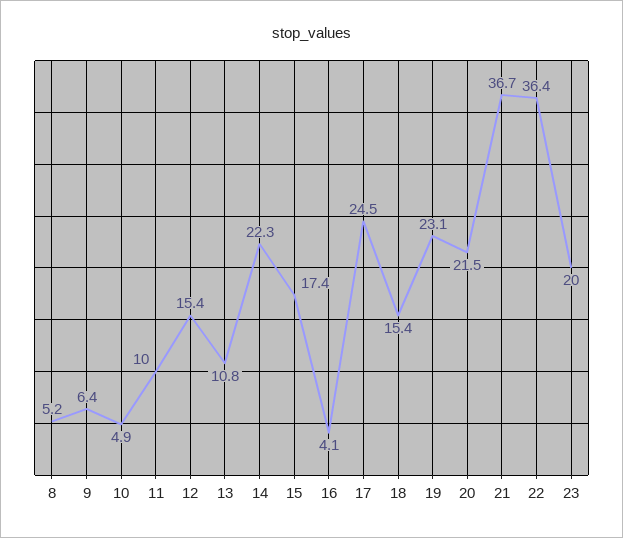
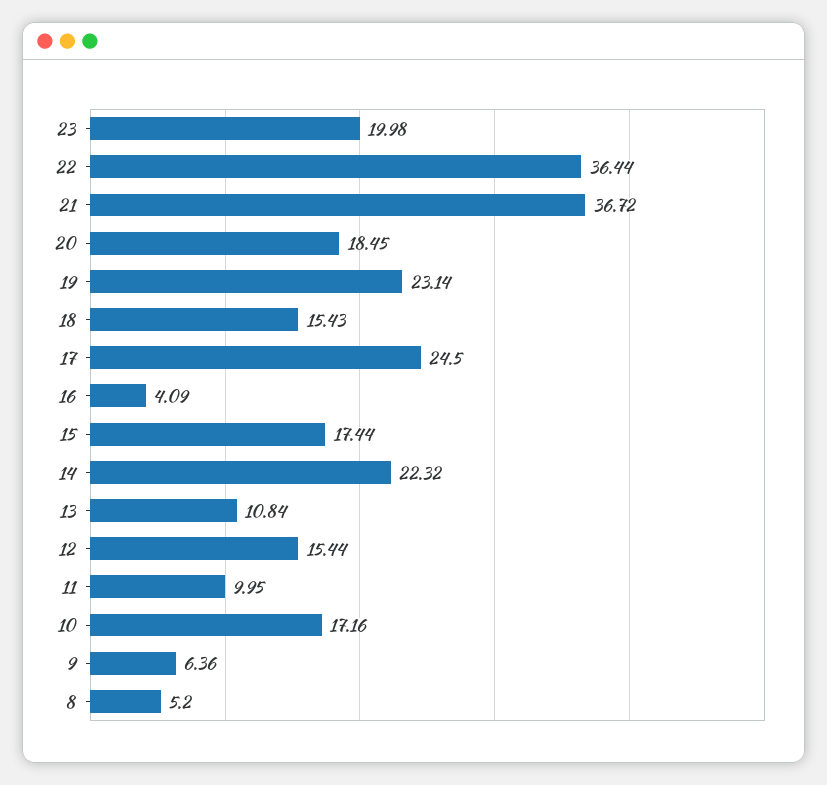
10: 4.9 -> 17.16
20: 21.5 -> 18.45

